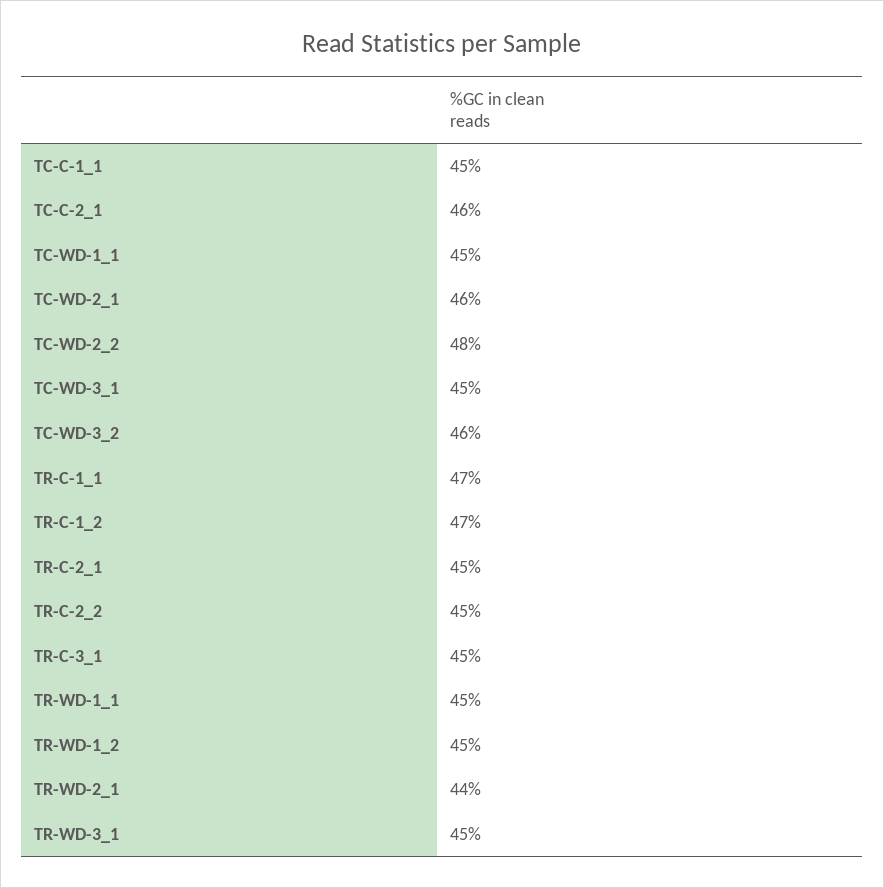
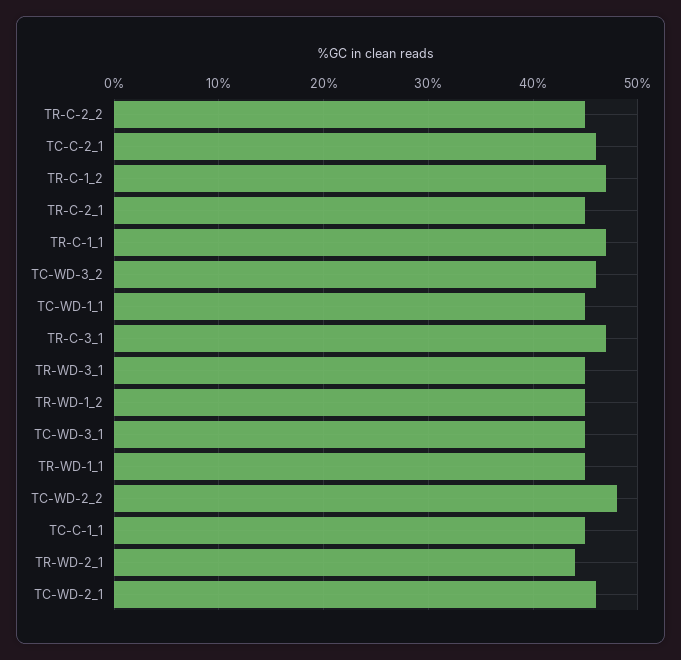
TR-C-3_1: 45 -> 47

